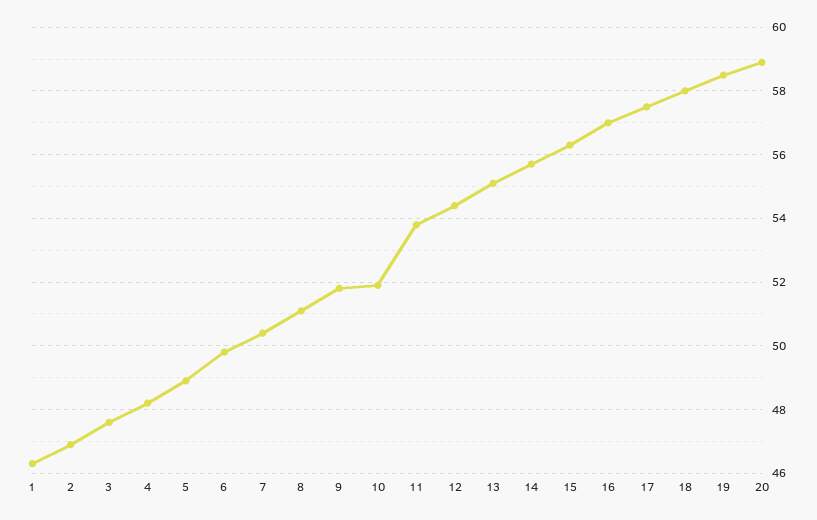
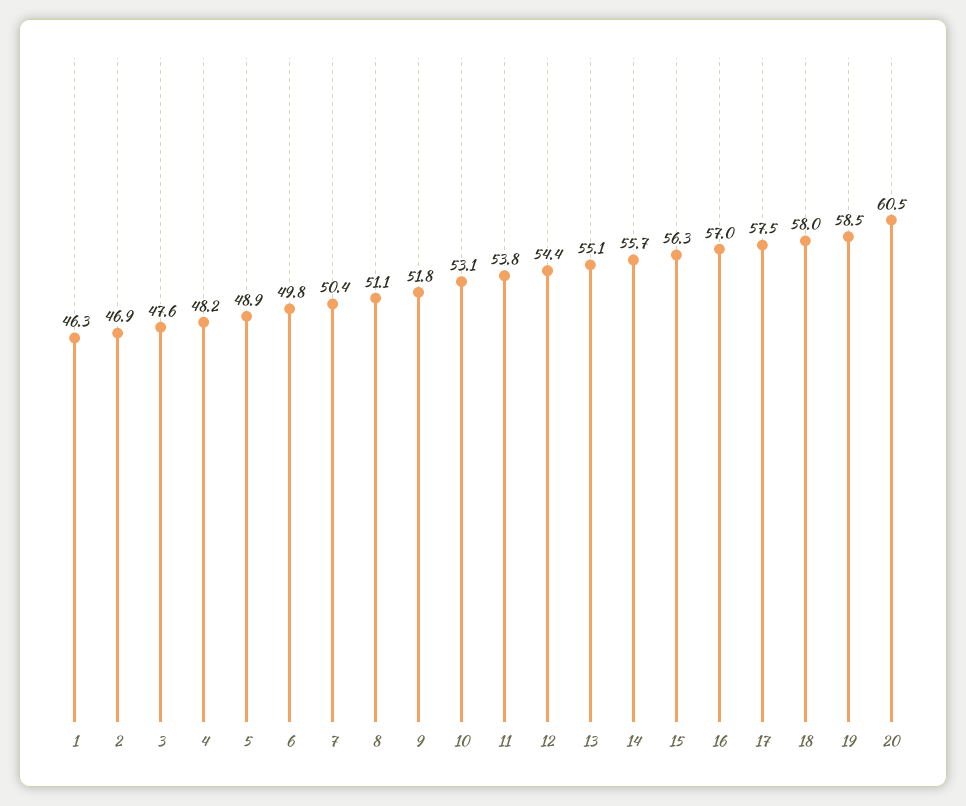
10: 52 -> 53.1
20: 59 -> 60.5

